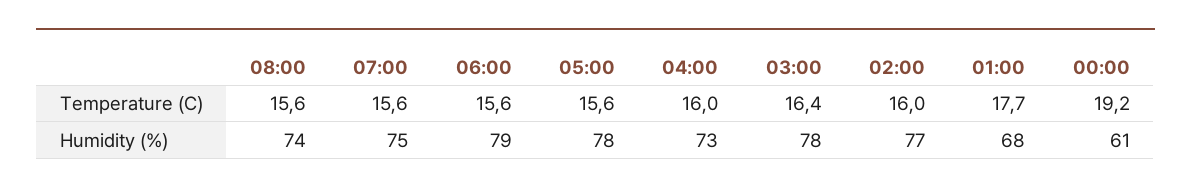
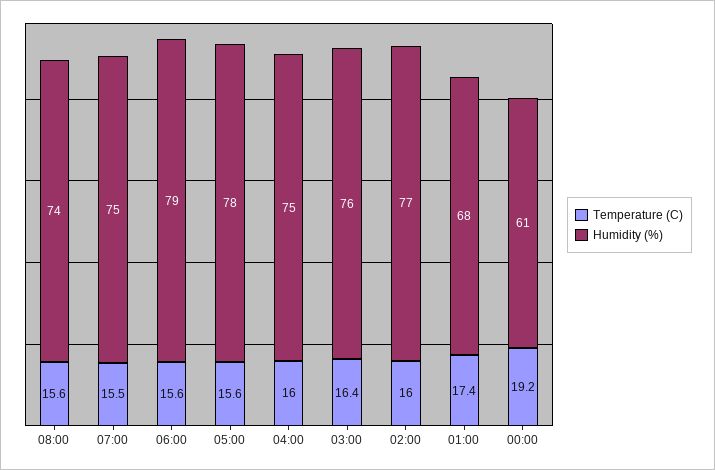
Temperature (C), 07:00: 15.6 -> 15.5
Temperature (C), 01:00: 17.7 -> 17.4
Humidity (%), 04:00: 73 -> 75
Humidity (%), 03:00: 78 -> 76

